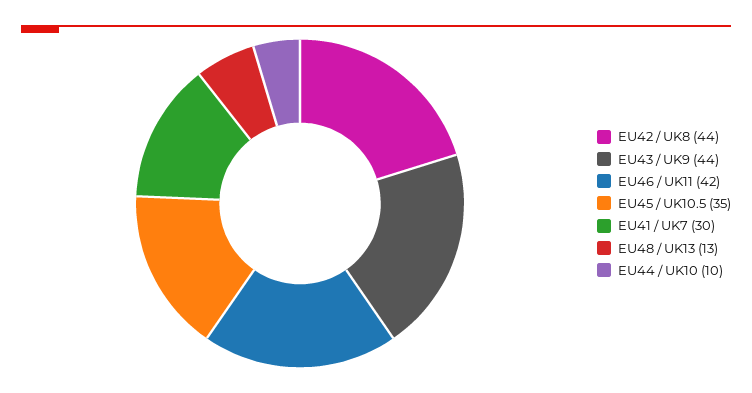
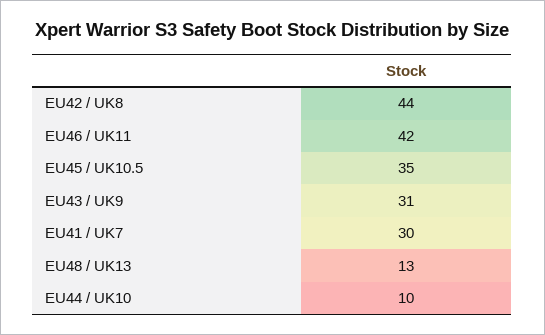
EU43 / UK9: 44 -> 31

